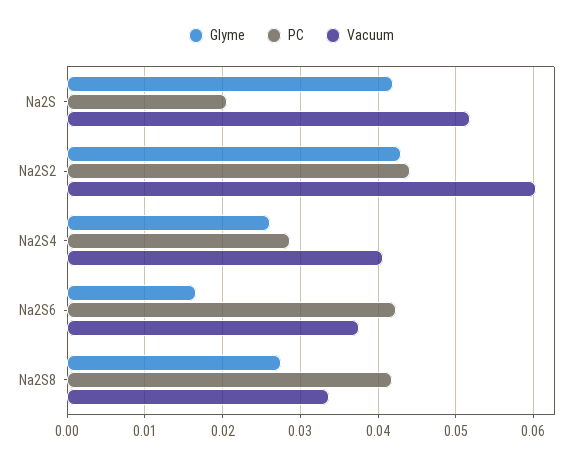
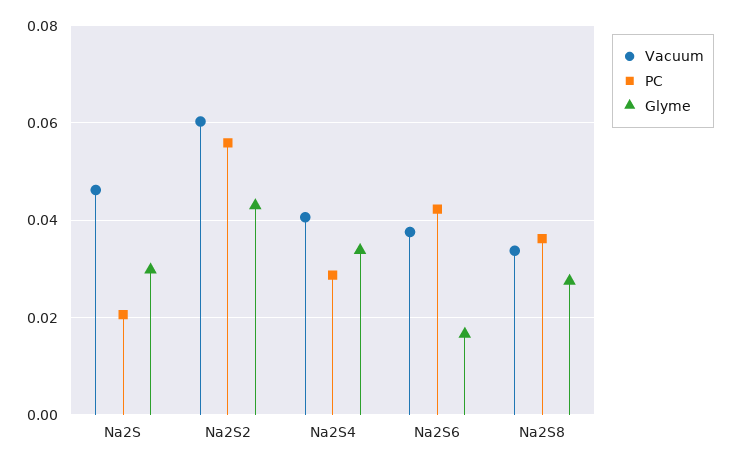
Glyme, Na2S: 0.042 -> 0.03
Vacuum, Na2S: 0.052 -> 0.046
PC, Na2S2: 0.044 -> 0.056
Glyme, Na2S4: 0.026 -> 0.034
PC, Na2S8: 0.042 -> 0.036

